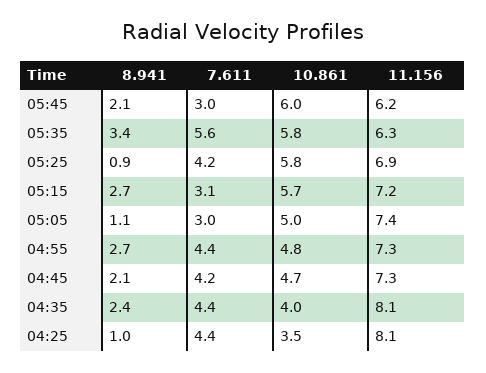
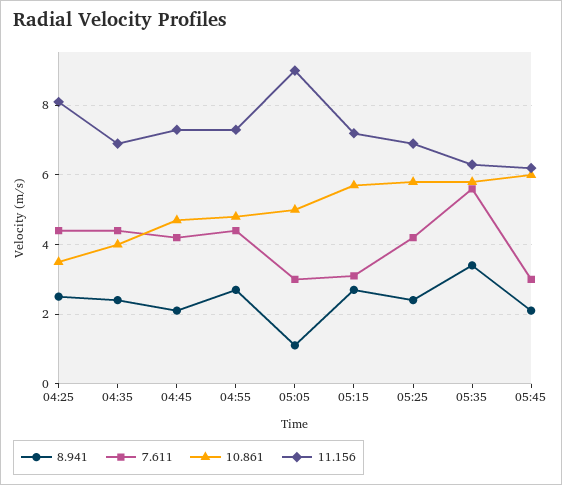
8.941, 05:25: 0.9 -> 2.5
11.156, 05:05: 7.4 -> 9
11.156, 04:35: 8.1 -> 7
8.941, 04:25: 1 -> 2.5

